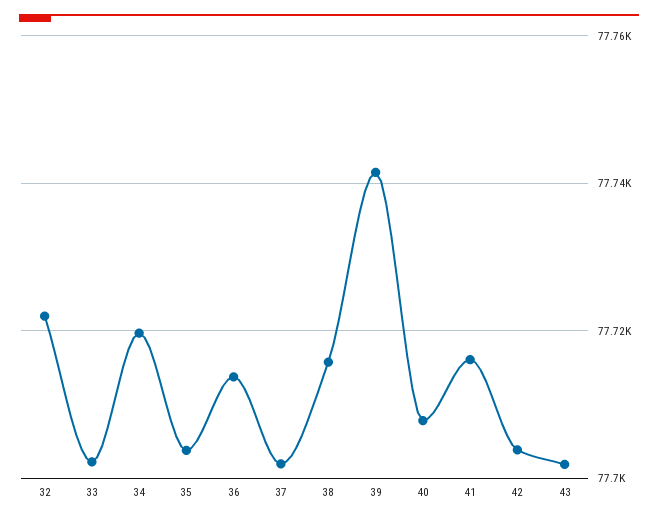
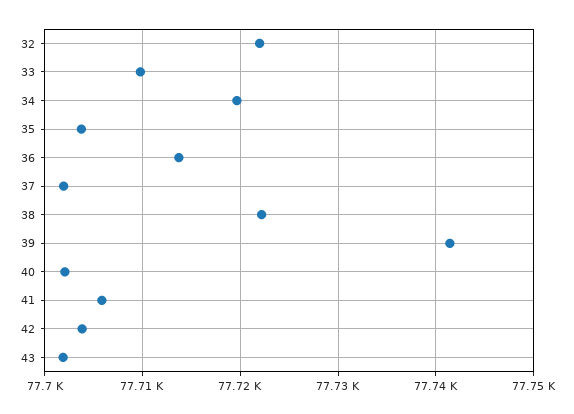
33: 77702 -> 77710
38: 77716 -> 77722
40: 77708 -> 77702
41: 77716 -> 77706

